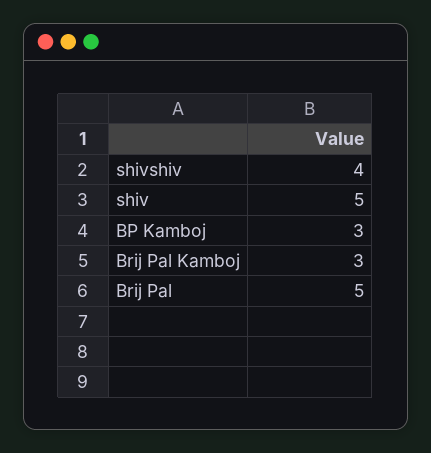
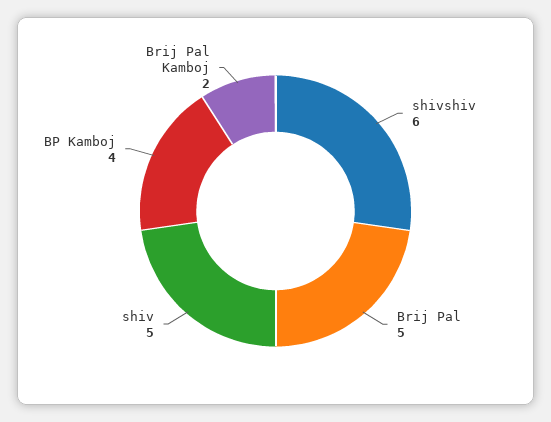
shivshiv: 4 -> 6
BP Kamboj: 3 -> 4
Brij Pal Kamboj: 3 -> 2

